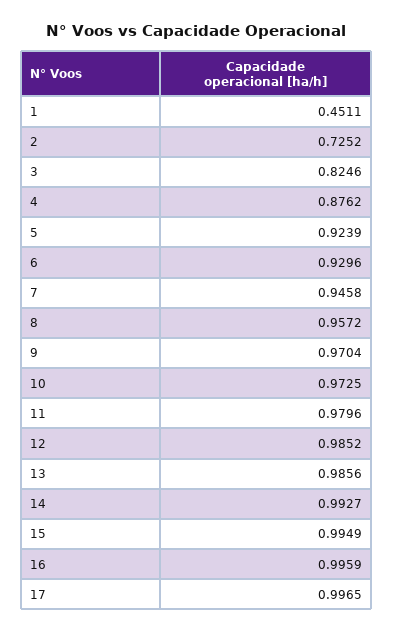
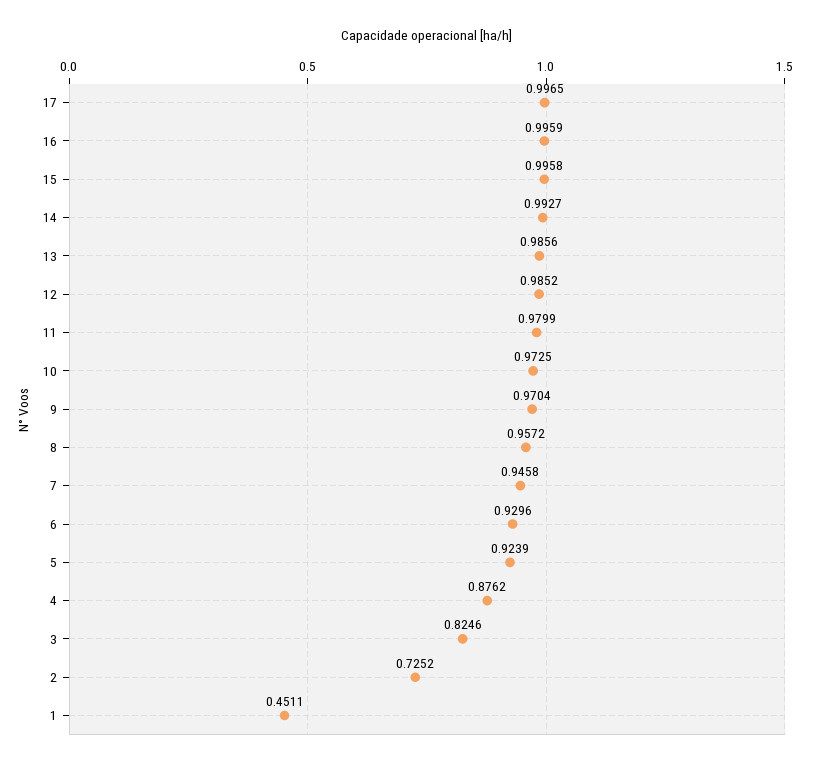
11: 0.9796 -> 0.9799
15: 0.9949 -> 0.9958

